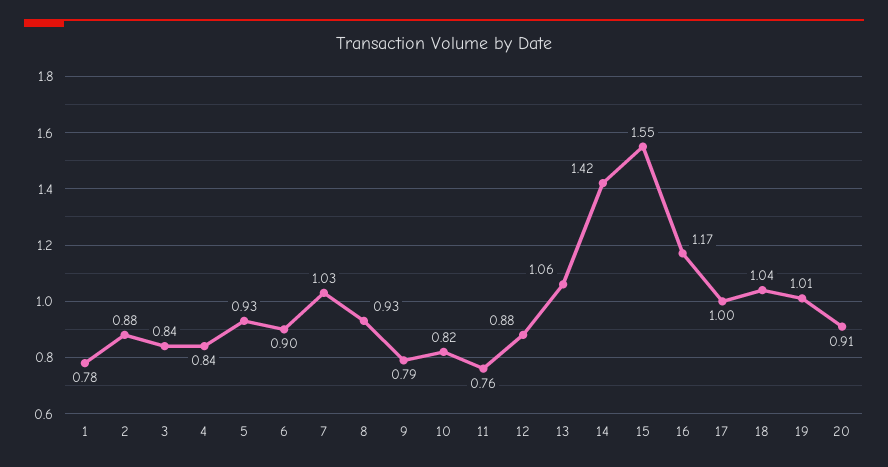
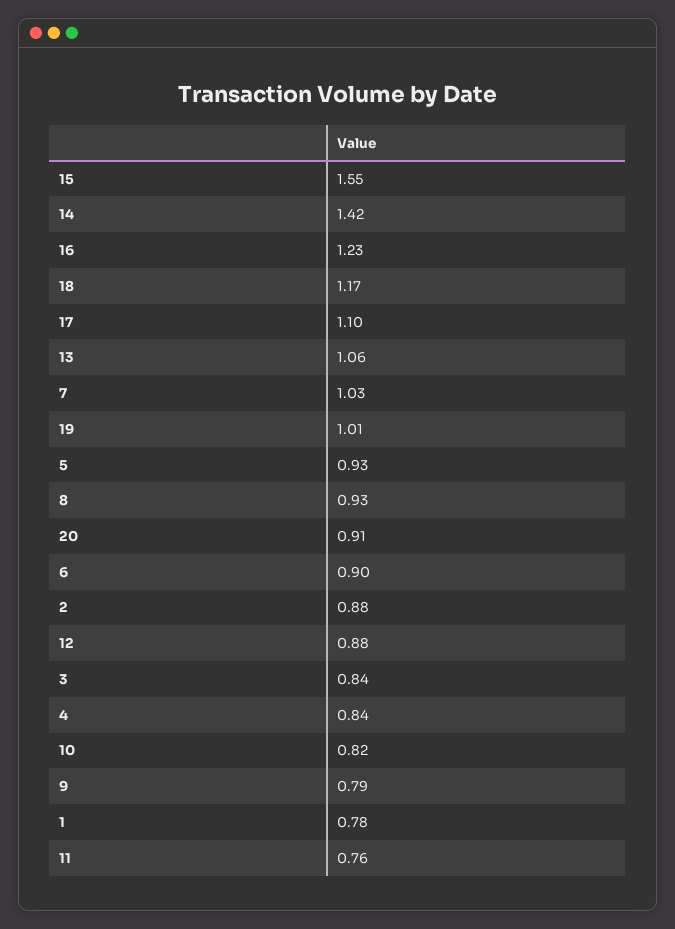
16: 1.17 -> 1.23
17: 1 -> 1.1
18: 1.04 -> 1.17

